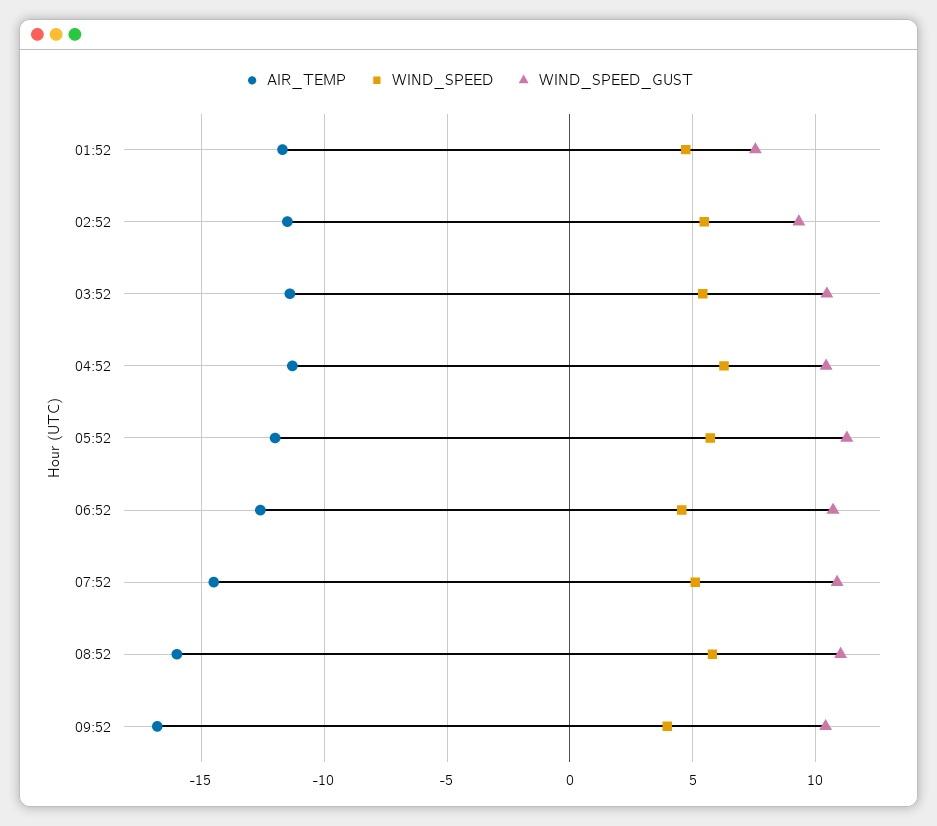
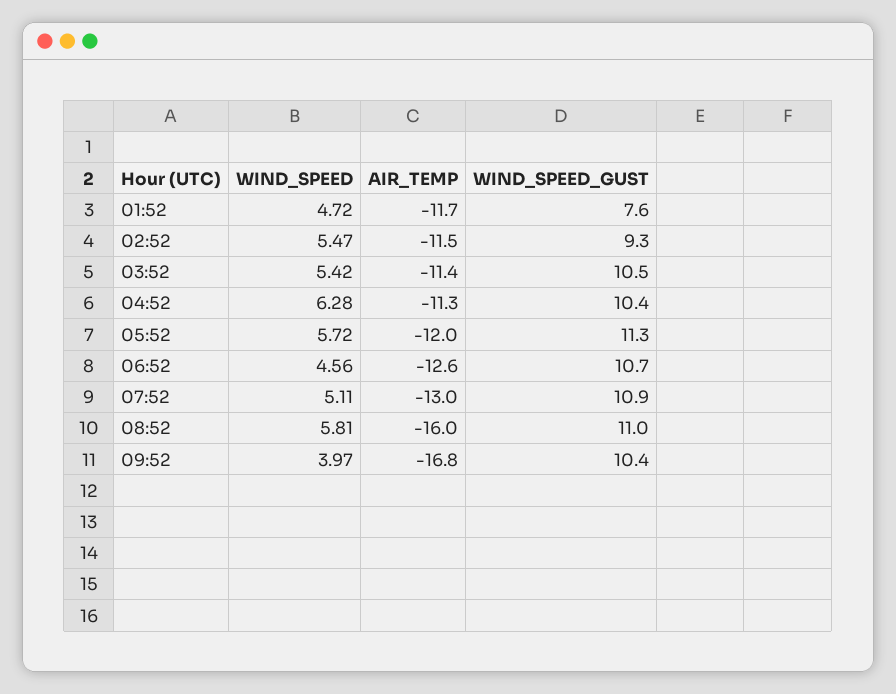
AIR_TEMP, 07:52: -14.5 -> -13

